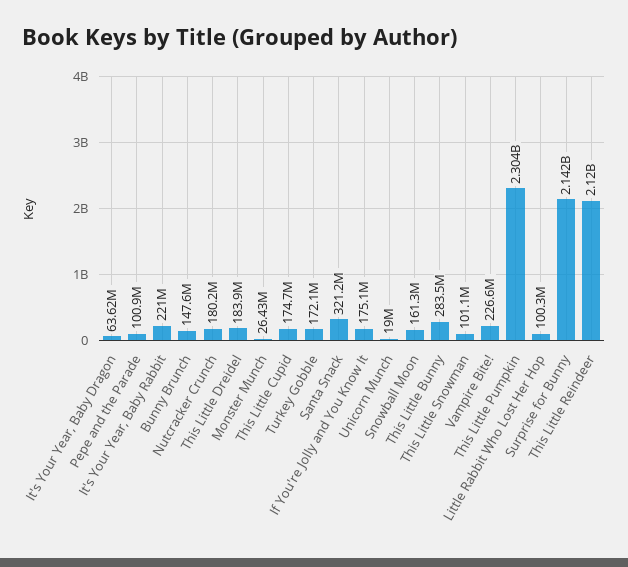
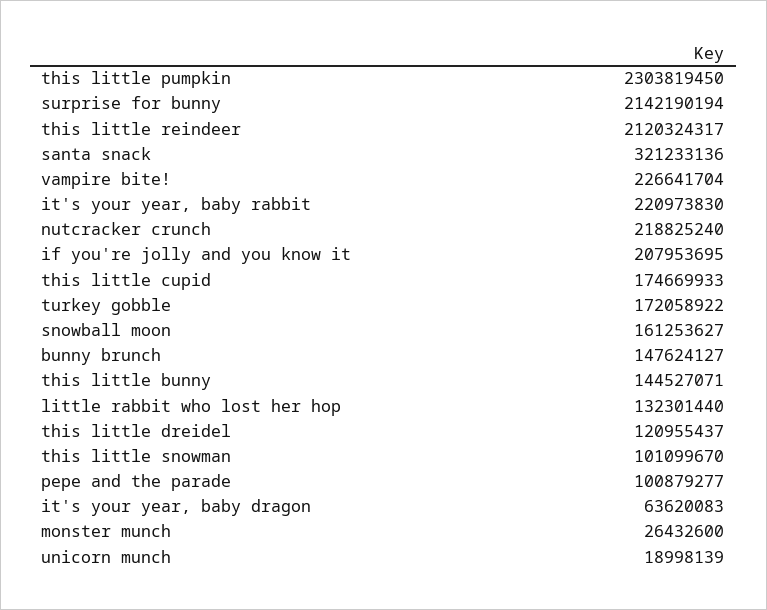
Nutcracker Crunch: 180200000 -> 218825240
This Little Dreidel: 183900000 -> 120955437
If You're Jolly and You Know It: 175100000 -> 207953695
This Little Bunny: 283500000 -> 144527071
Little Rabbit Who Lost Her Hop: 100300000 -> 132301440

